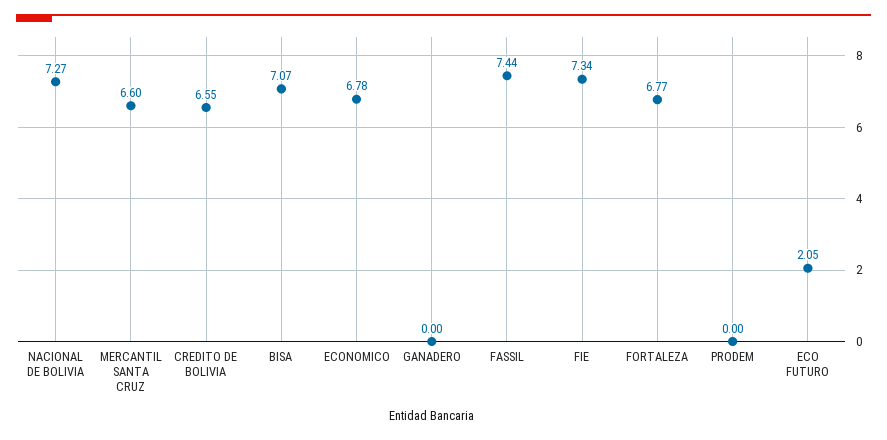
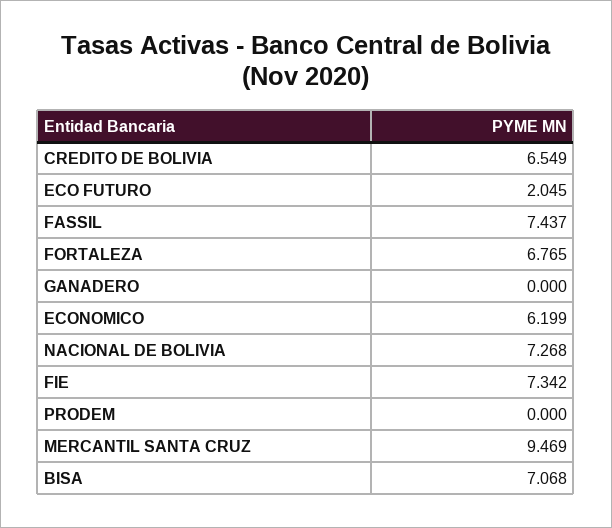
MERCANTIL SANTA CRUZ: 6.6 -> 9.469
ECONOMICO: 6.78 -> 6.199

